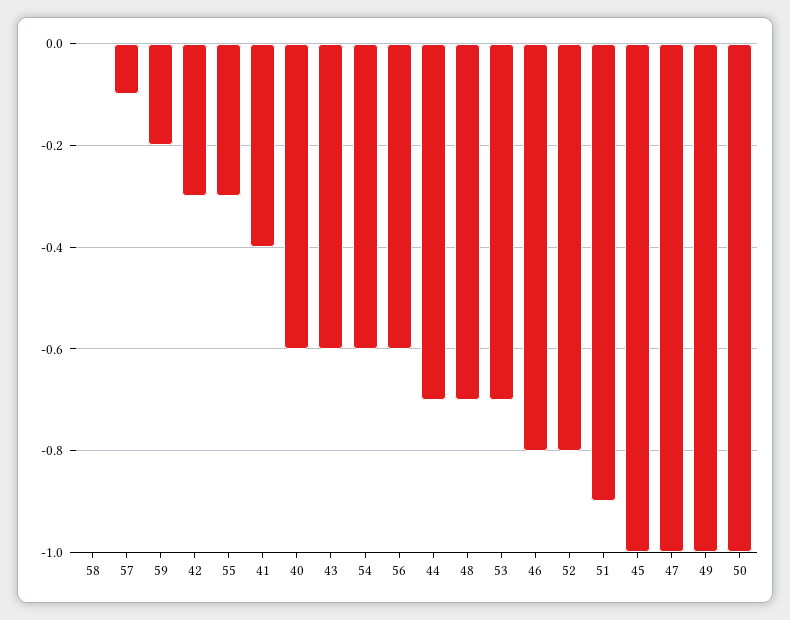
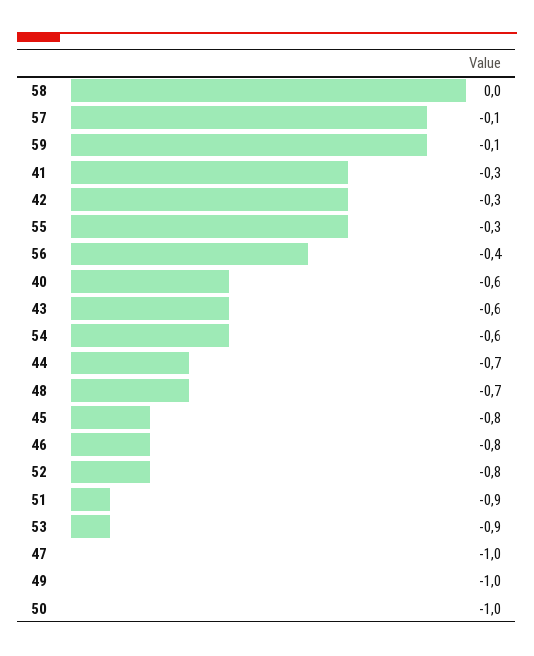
59: -0.2 -> -0.1
41: -0.4 -> -0.3
56: -0.6 -> -0.4
53: -0.7 -> -0.9
45: -1 -> -0.8

